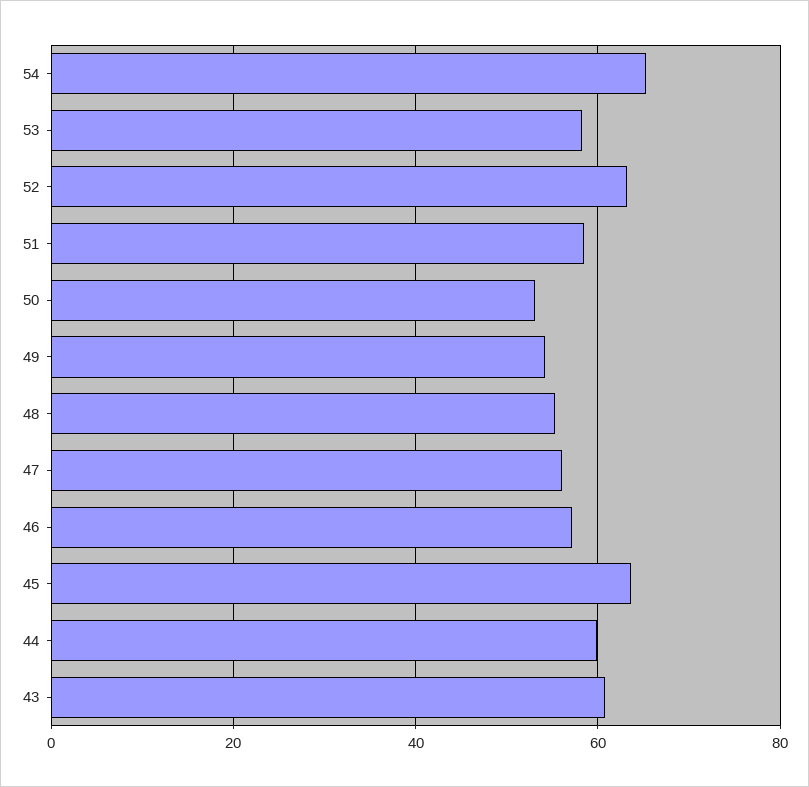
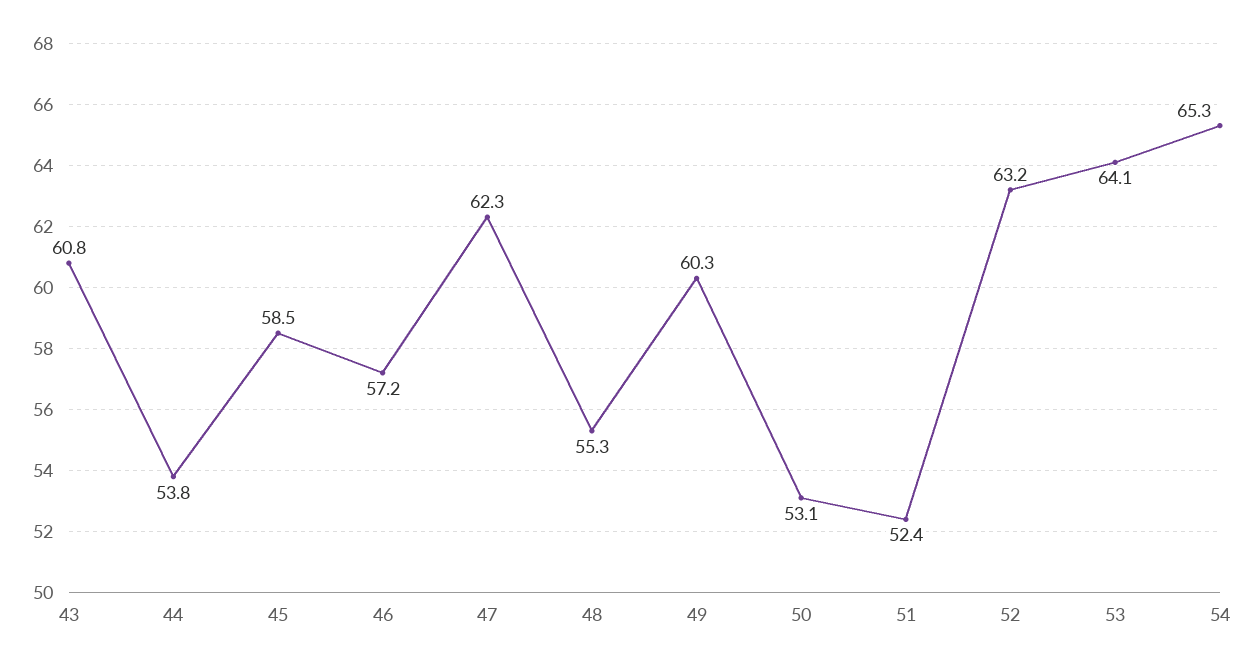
53: 58 -> 64.1
51: 58 -> 52.4
49: 54 -> 60.3
47: 56 -> 62.3
45: 64 -> 58.5
44: 60 -> 53.8

